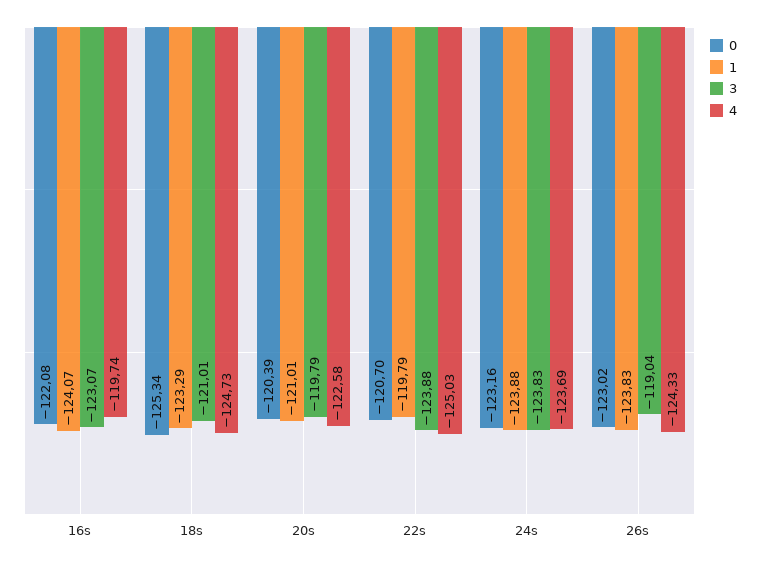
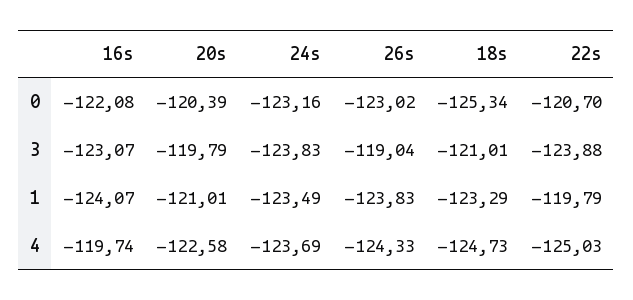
1, 24s: -123.88 -> -123.49

